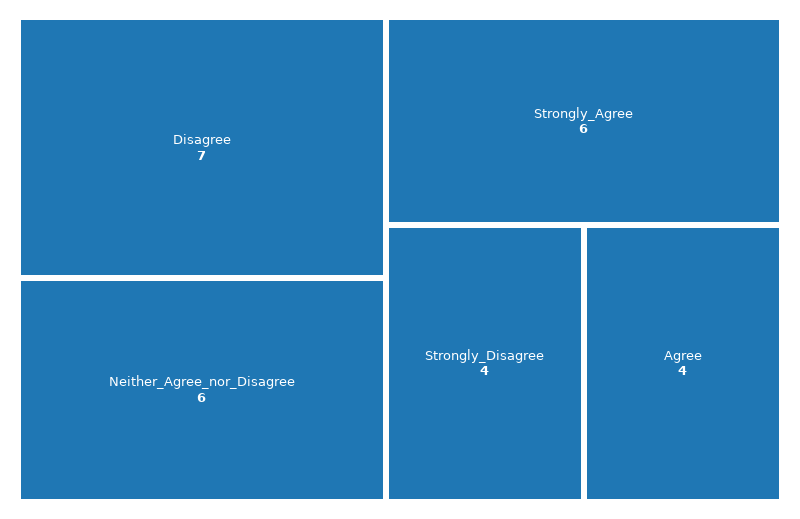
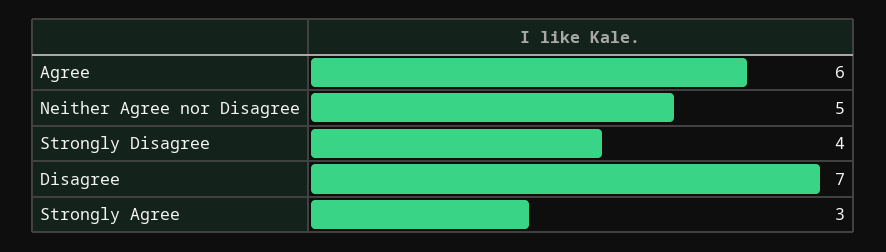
Neither_Agree_nor_Disagree: 6 -> 5
Strongly_Agree: 6 -> 3
Agree: 4 -> 6

